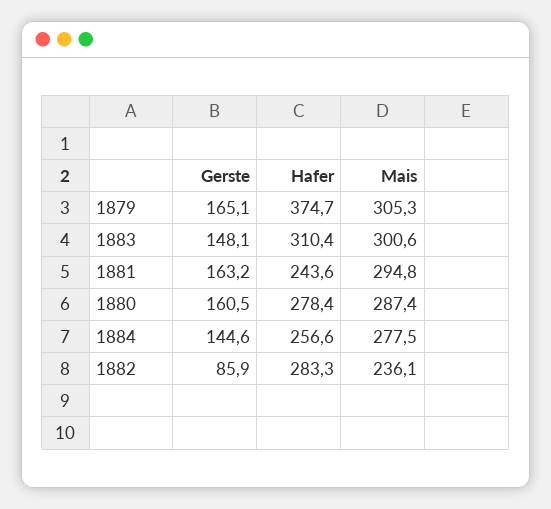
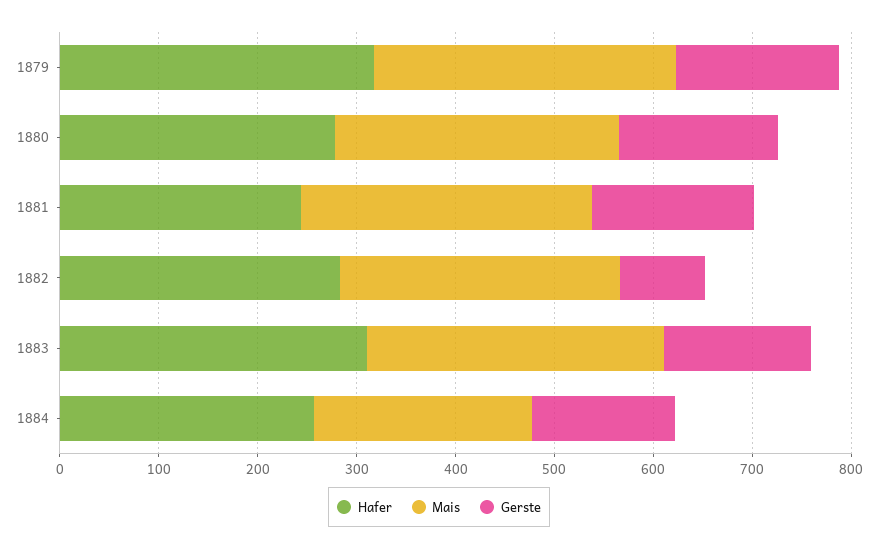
Hafer, 1879: 374.7 -> 320
Mais, 1884: 277.5 -> 220
Mais, 1882: 236.1 -> 280

